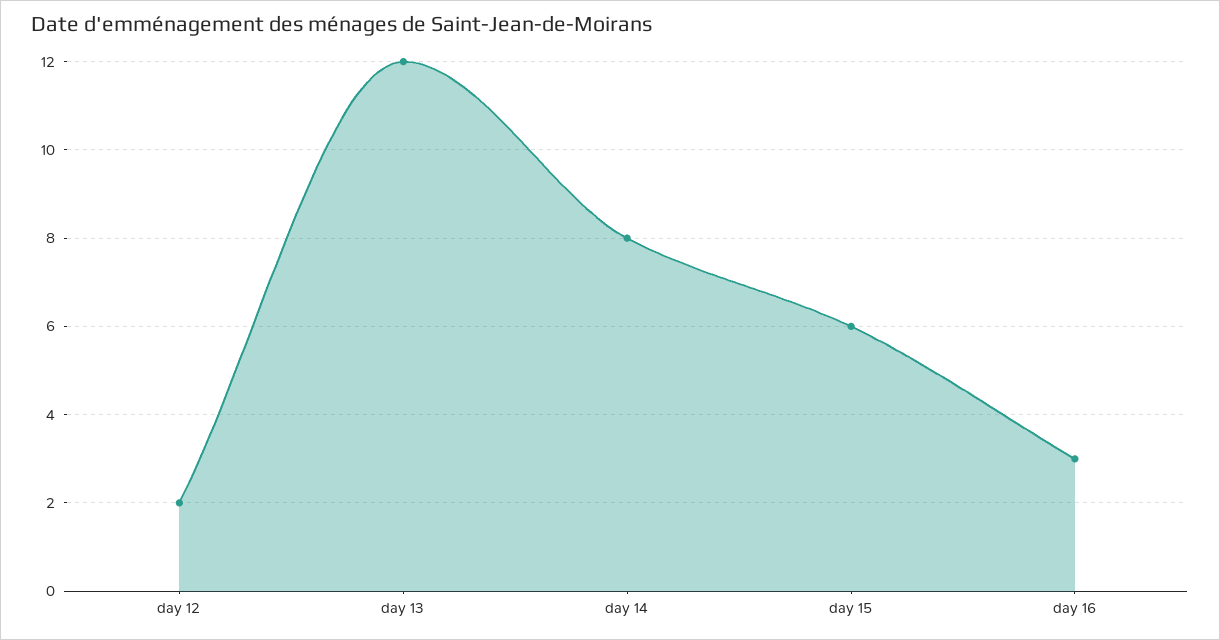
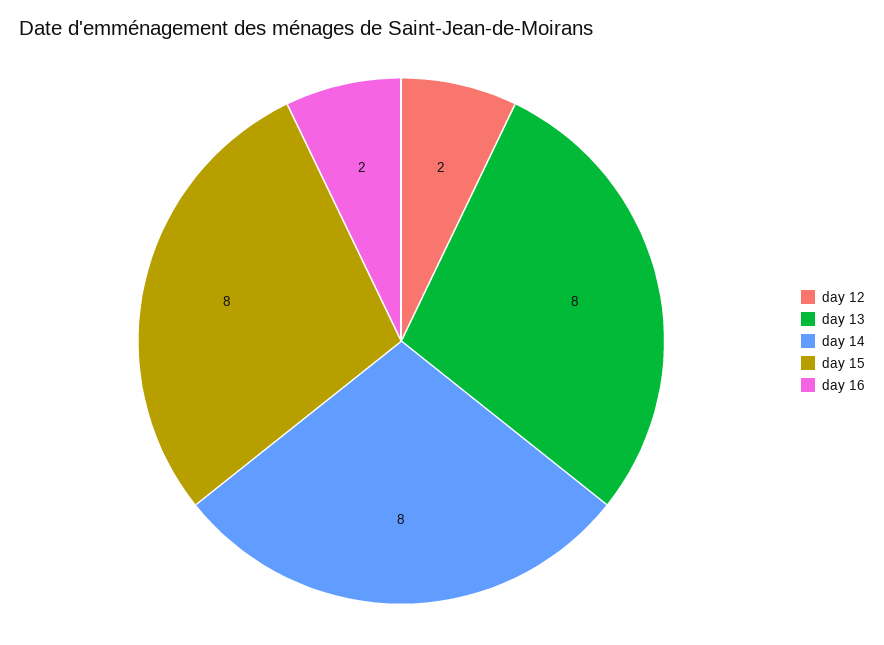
day 13: 12 -> 8
day 15: 6 -> 8
day 16: 3 -> 2

